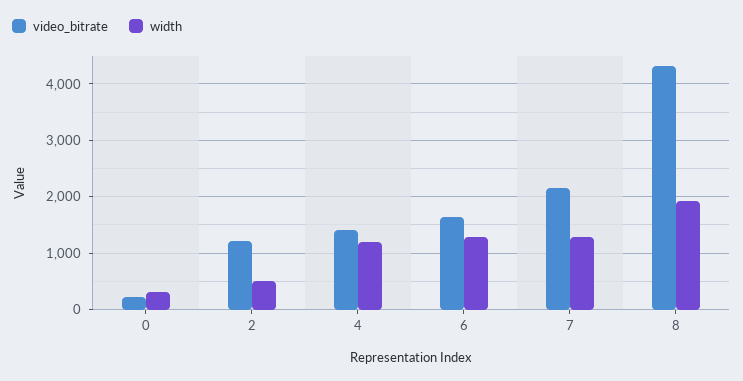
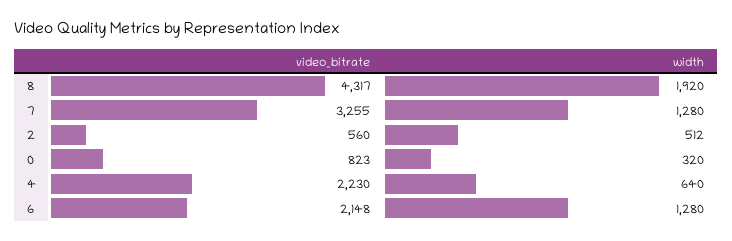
video_bitrate, 0: 200 -> 823
video_bitrate, 2: 1200 -> 560
video_bitrate, 4: 1400 -> 2230
width, 4: 1200 -> 640
video_bitrate, 6: 1600 -> 2148
video_bitrate, 7: 2200 -> 3255

